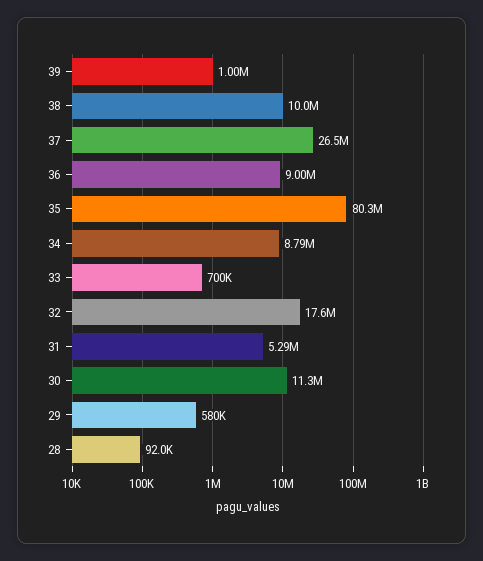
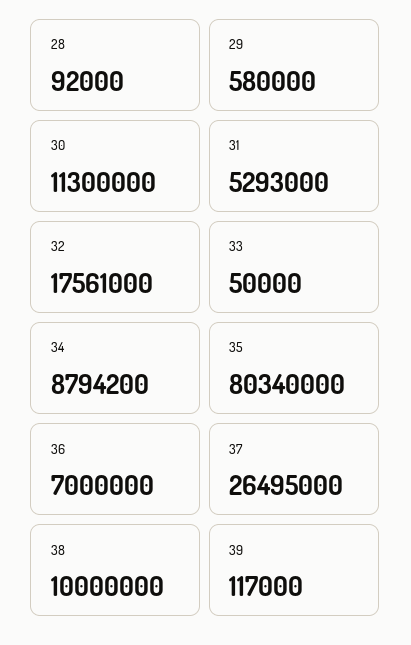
39: 1000000 -> 117000
36: 9000000 -> 7000000
33: 700000 -> 50000

